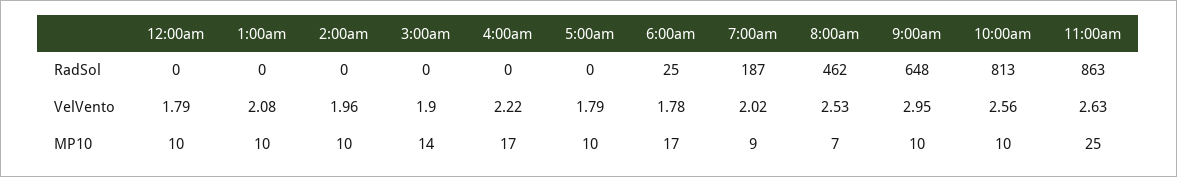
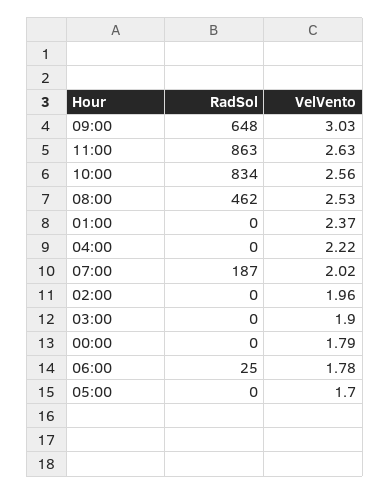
10:00am, RadSol: 813 -> 834
1:00am, VelVento: 2.08 -> 2.37
5:00am, VelVento: 1.79 -> 1.7
9:00am, VelVento: 2.95 -> 3.03
12:00am, MP10: 10 -> none
1:00am, MP10: 10 -> none
2:00am, MP10: 10 -> none
3:00am, MP10: 14 -> none
4:00am, MP10: 17 -> none
5:00am, MP10: 10 -> none
6:00am, MP10: 17 -> none
7:00am, MP10: 9 -> none
8:00am, MP10: 7 -> none
9:00am, MP10: 10 -> none
10:00am, MP10: 10 -> none
11:00am, MP10: 25 -> none

